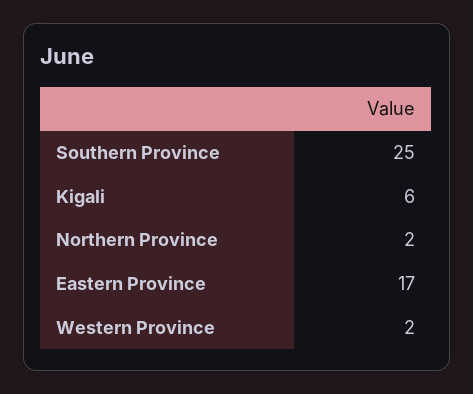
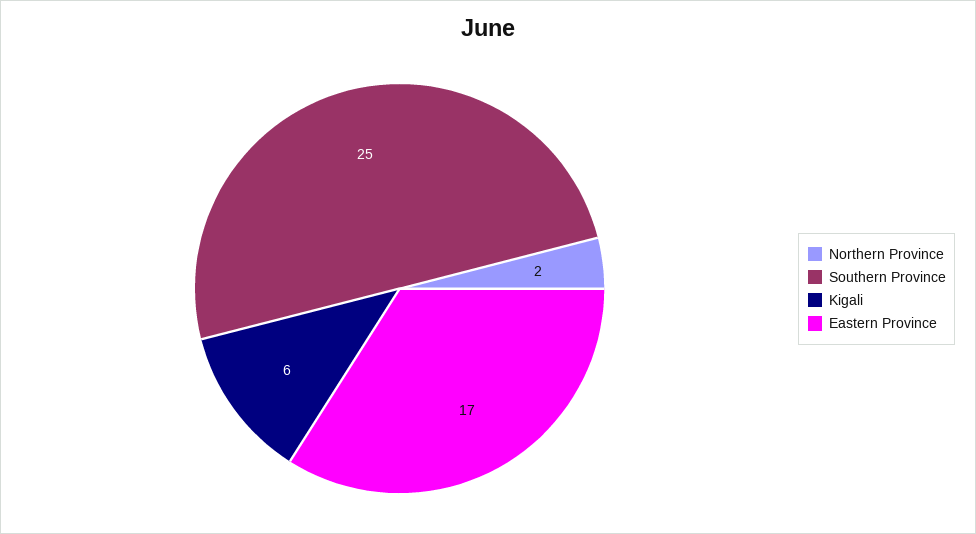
Western Province: 2 -> none

